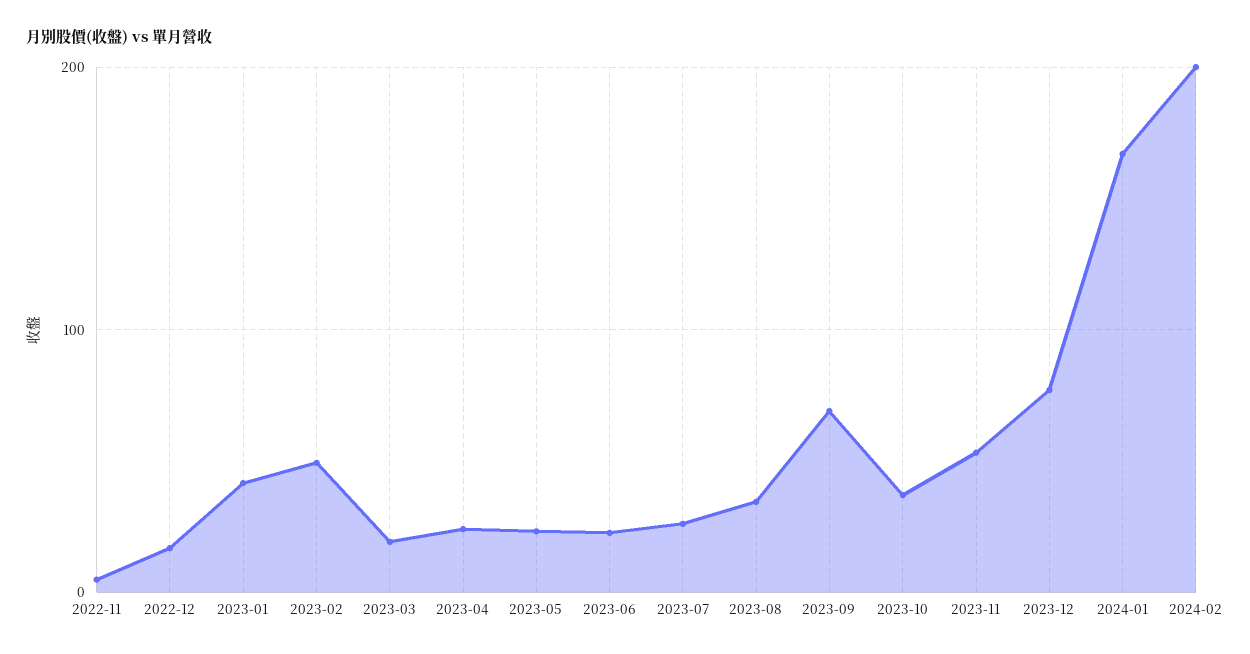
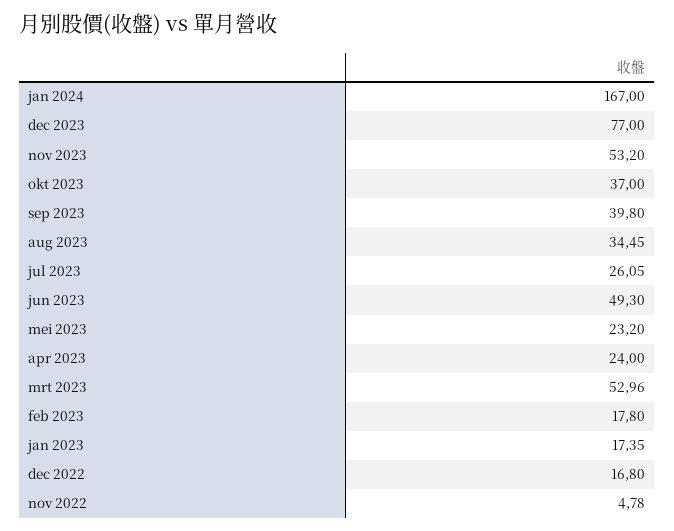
2023-01: 40 -> 17.35
2023-02: 50 -> 17.8
2023-03: 20 -> 52.96
2023-06: 20 -> 49.3
2023-09: 70 -> 39.8
2024-02: 200 -> none

